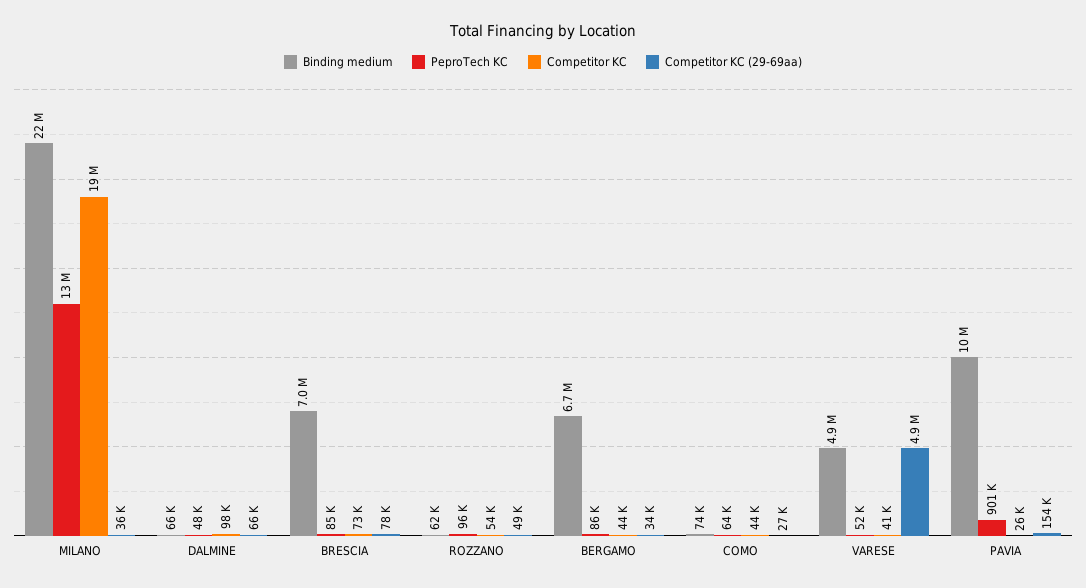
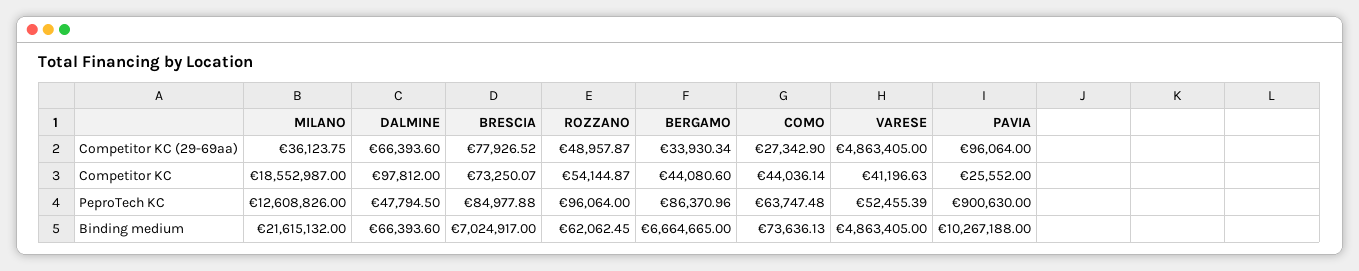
Competitor KC (29-69aa), PAVIA: 154000 -> 96064

